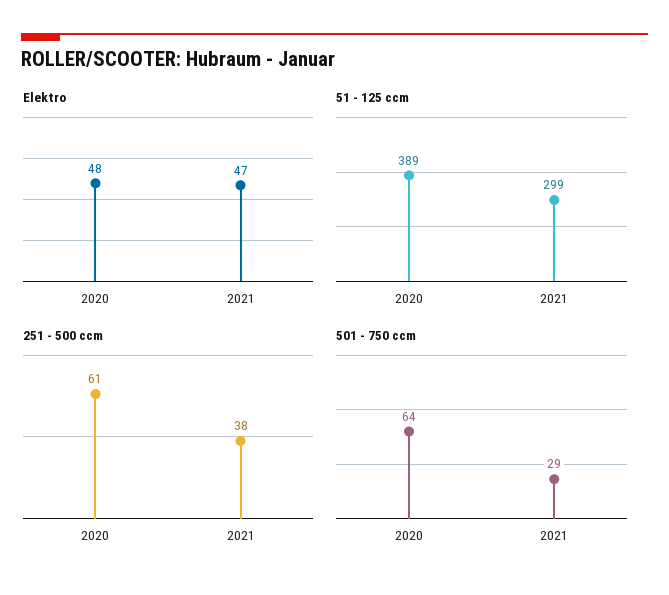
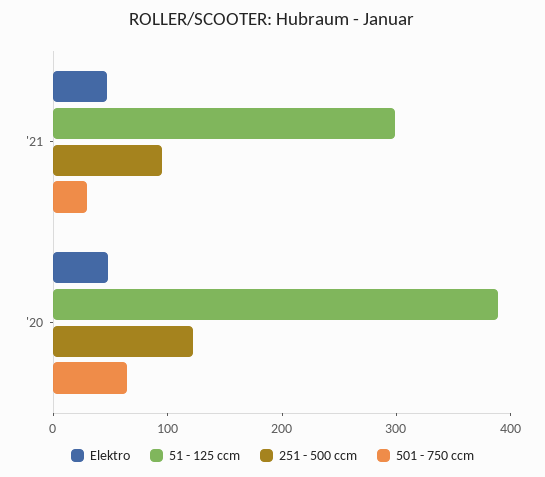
251 - 500 ccm, 2020: 61 -> 120
251 - 500 ccm, 2021: 38 -> 100

